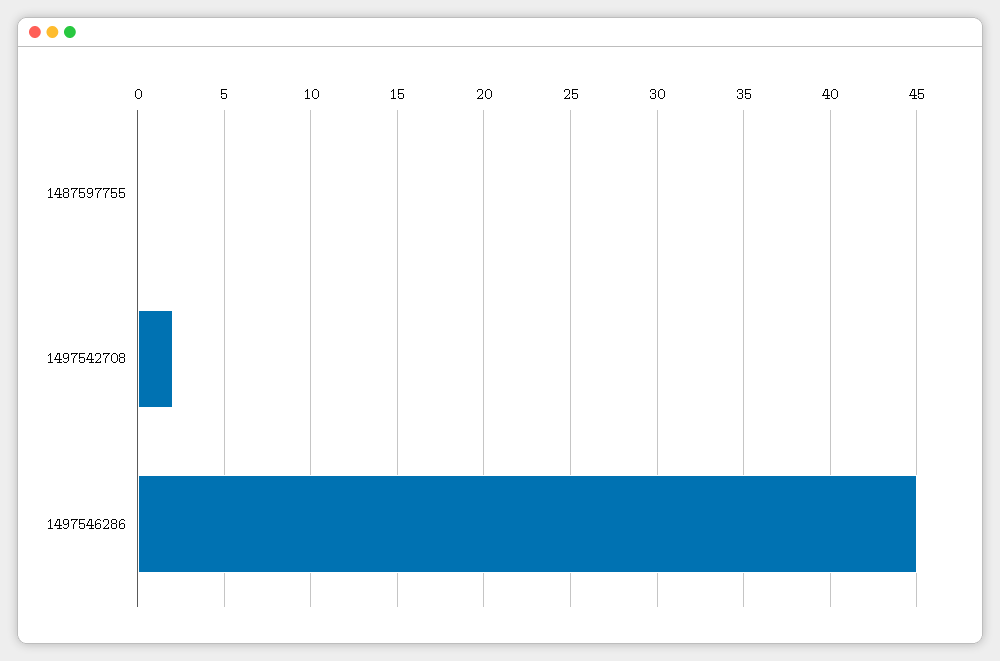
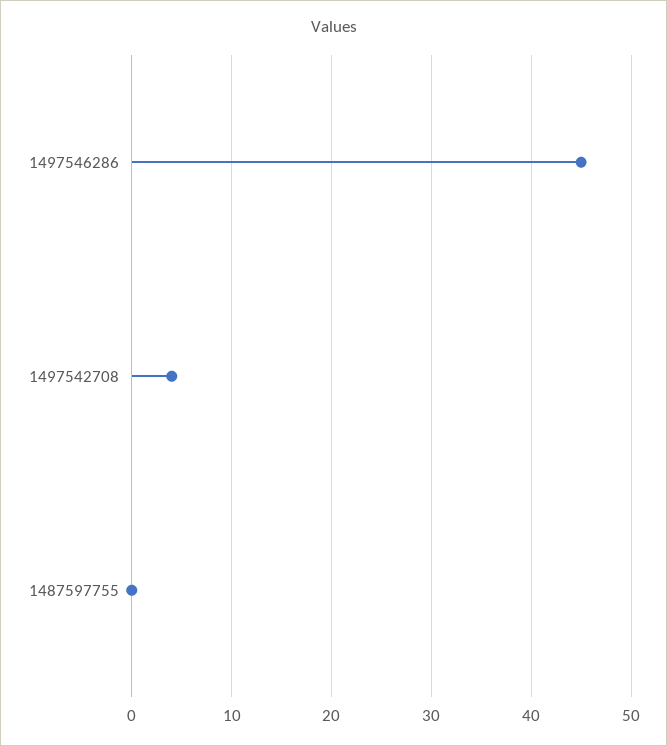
1497542708: 2 -> 4

